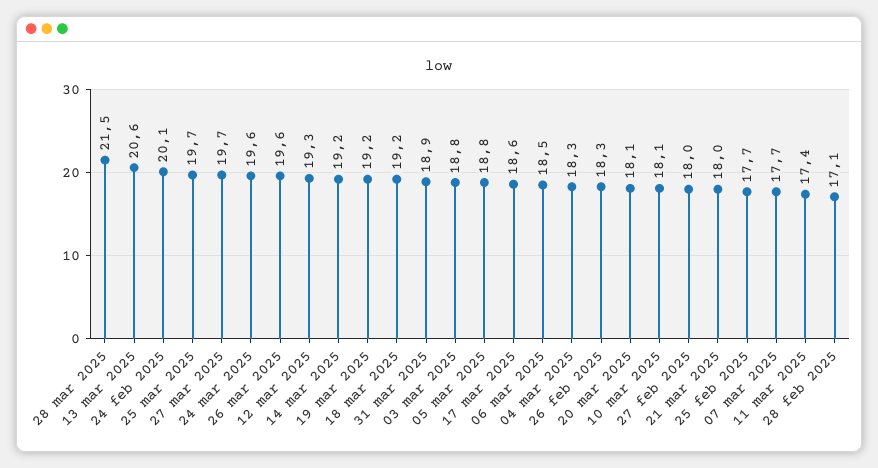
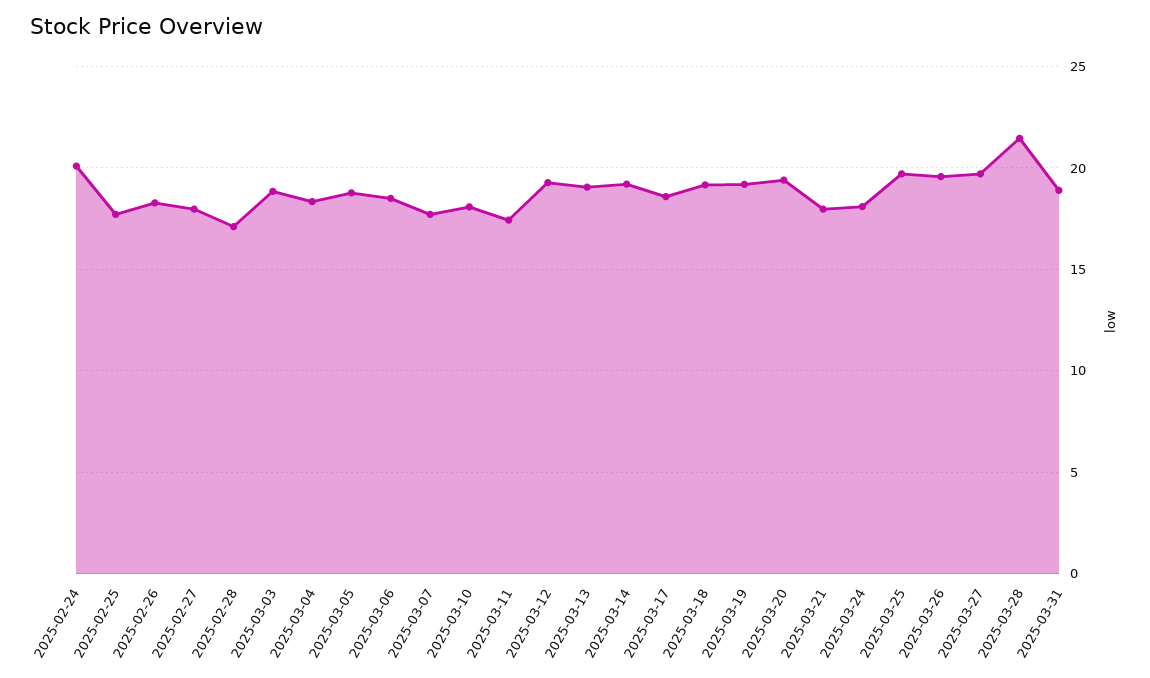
13 mar 2025: 20.6 -> 19
24 mar 2025: 19.6 -> 18
20 mar 2025: 18.1 -> 19.5

